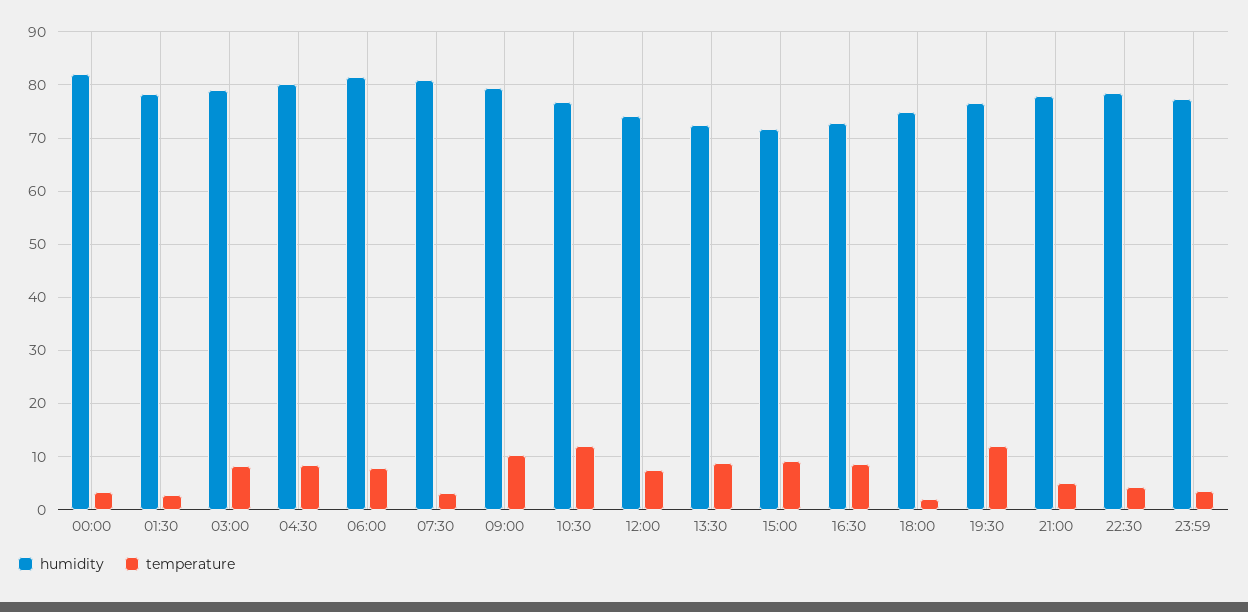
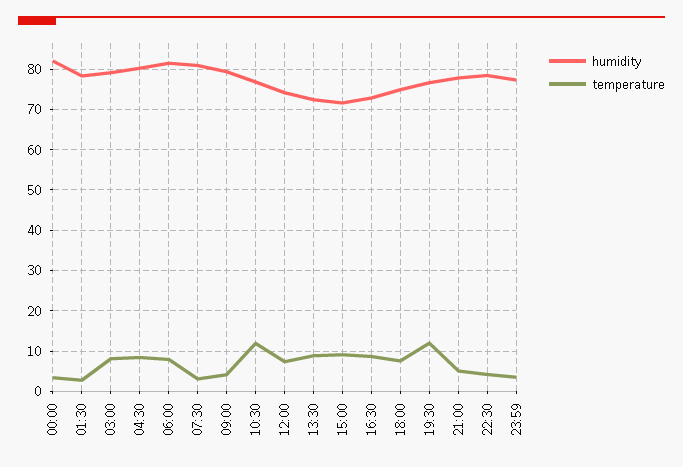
temperature, 09:00: 10 -> 4
temperature, 18:00: 2 -> 8

